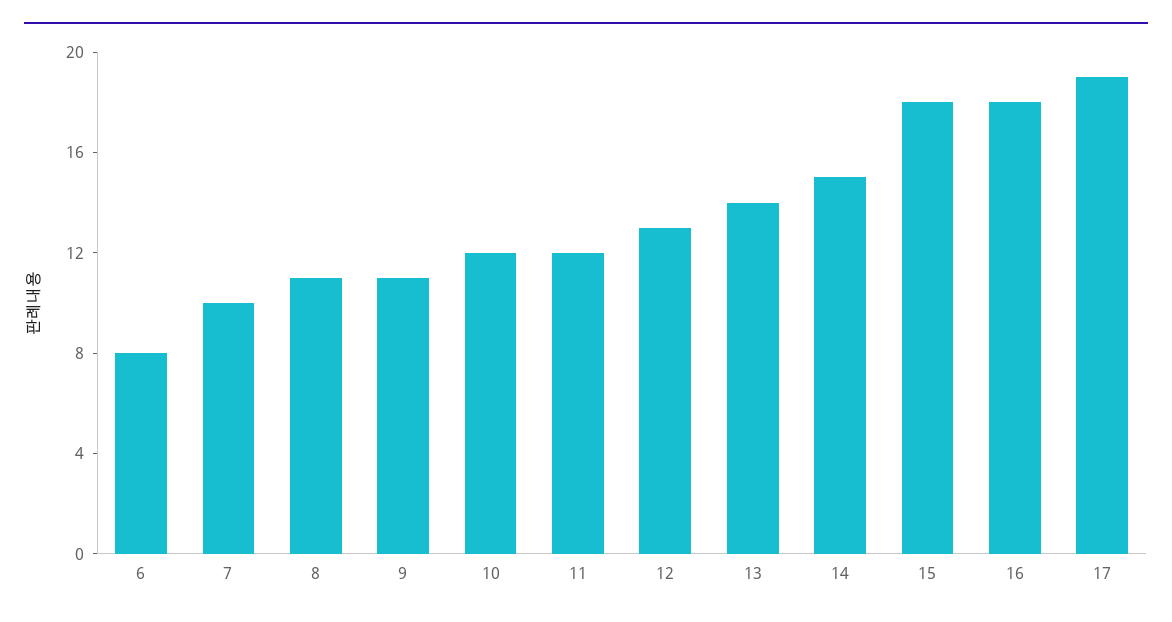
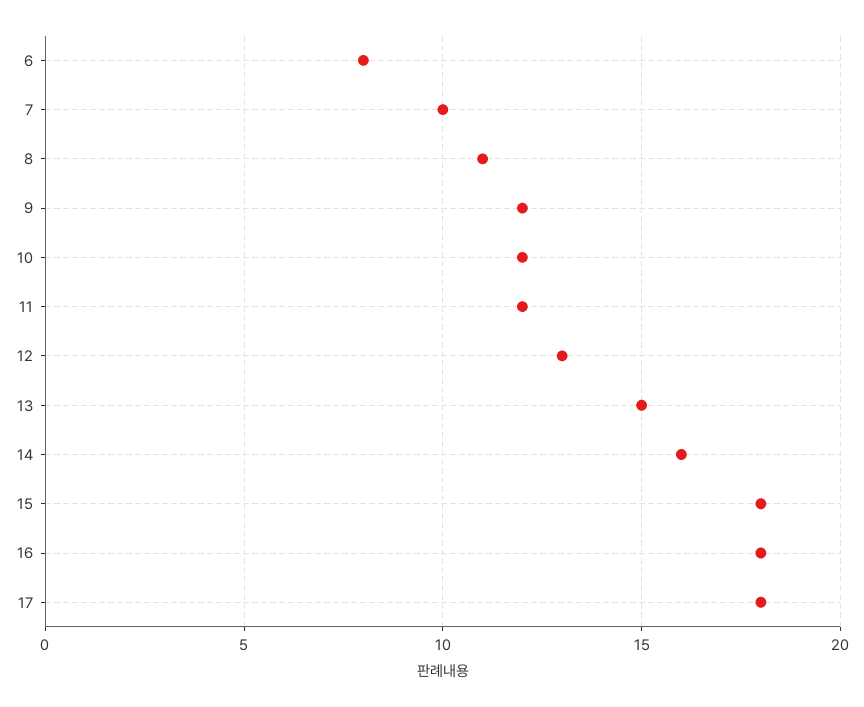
9: 11 -> 12
13: 14 -> 15
14: 15 -> 16
17: 19 -> 18

